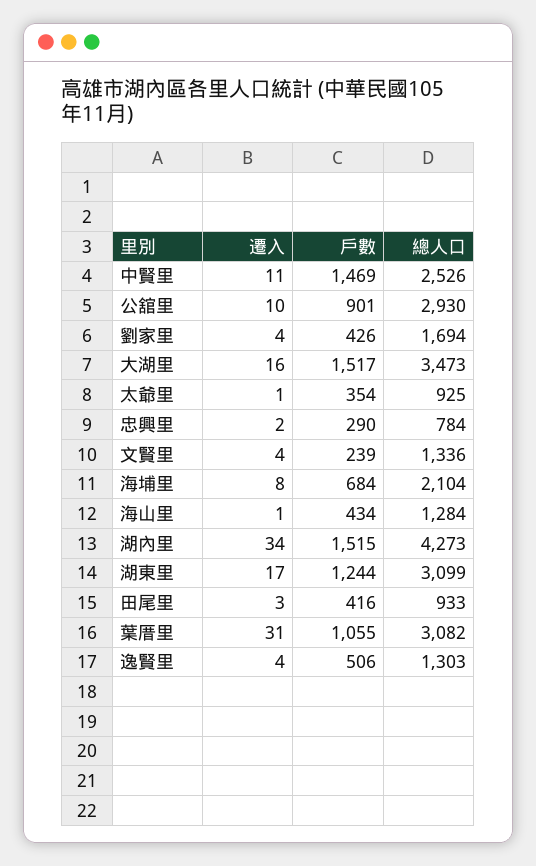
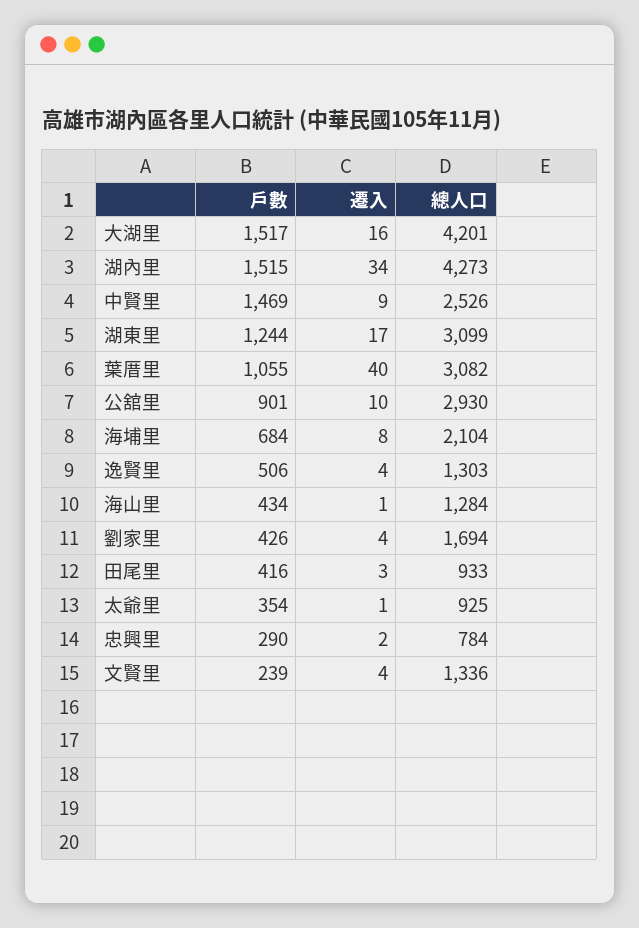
遷入, 中賢里: 11 -> 9
總人口, 大湖里: 3473 -> 4201
遷入, 葉厝里: 31 -> 40

